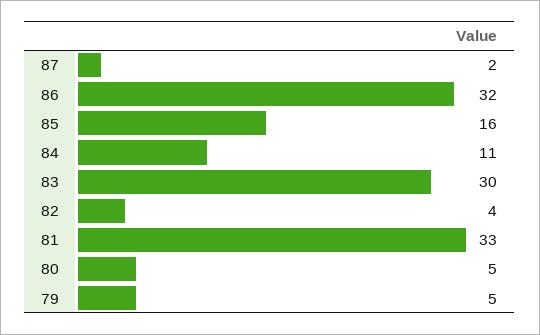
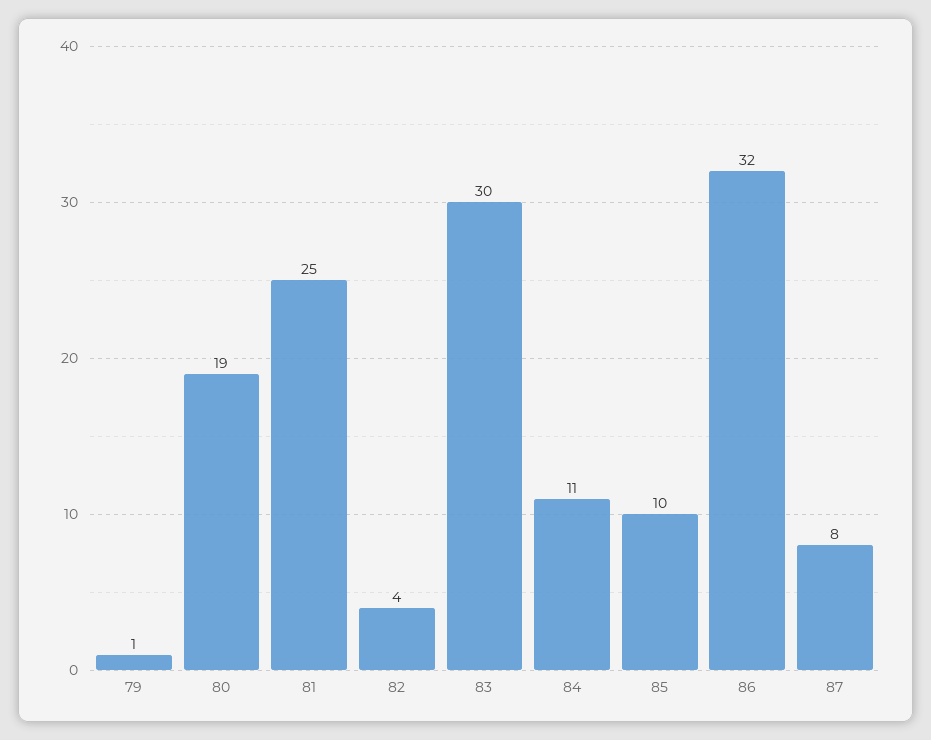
87: 2 -> 8
85: 16 -> 10
81: 33 -> 25
80: 5 -> 19
79: 5 -> 1

